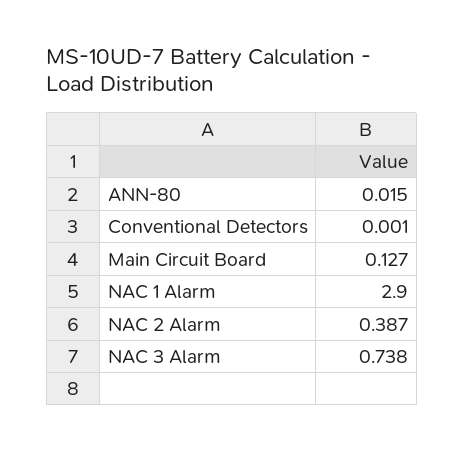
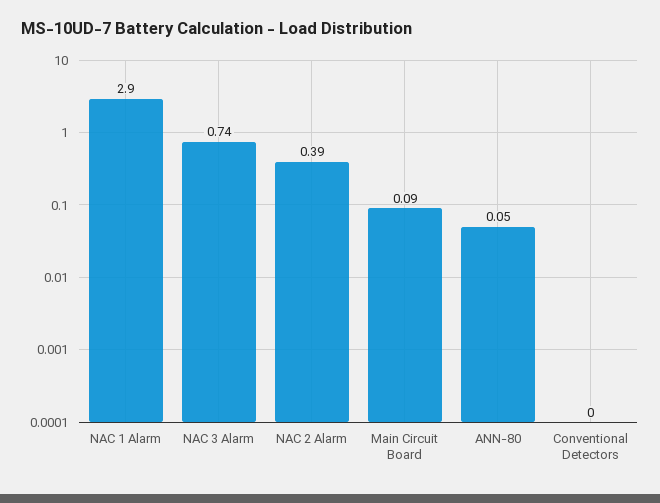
ANN-80: 0.015 -> 0.05
Main Circuit Board: 0.127 -> 0.09

